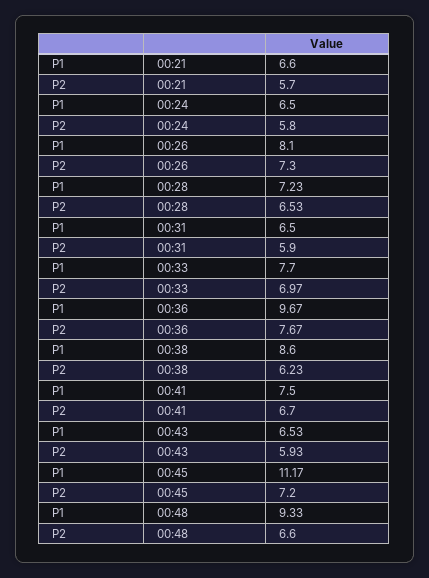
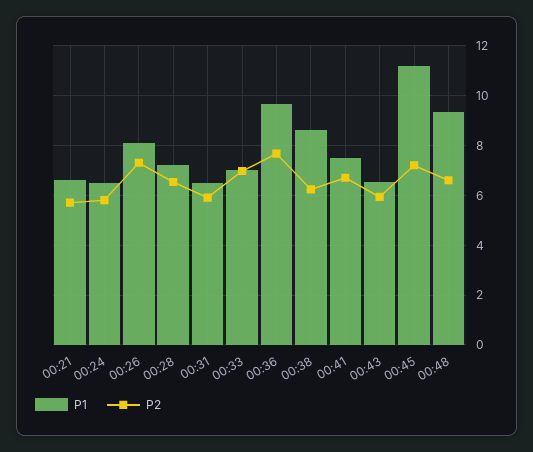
P1, 00:33: 7.7 -> 7

